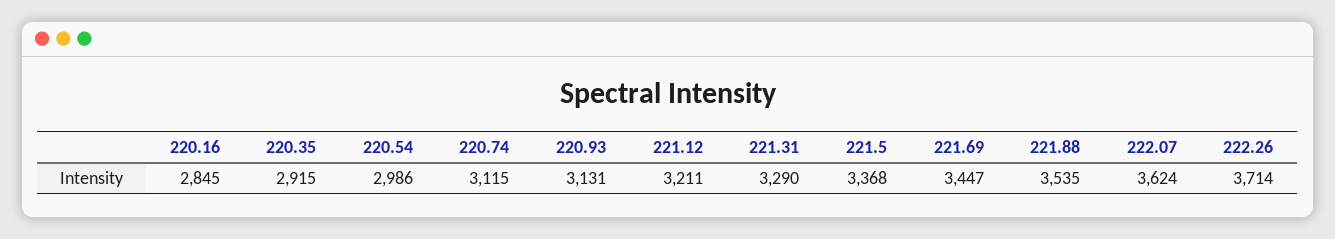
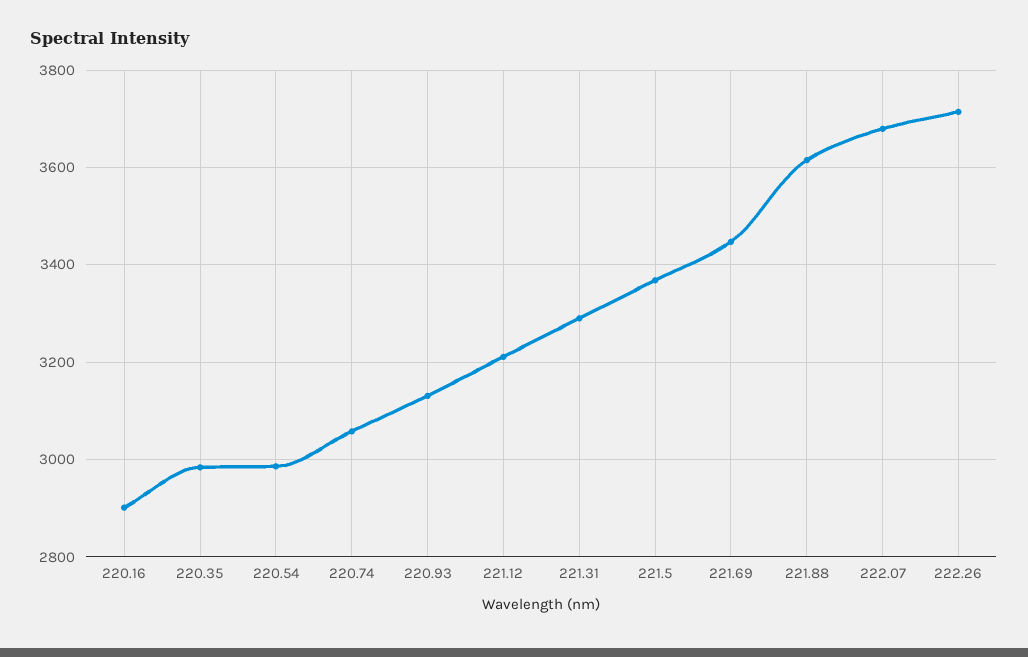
220.16: 2845 -> 2900
220.35: 2915 -> 2980
220.74: 3115 -> 3060
221.88: 3535 -> 3620
222.07: 3624 -> 3680

